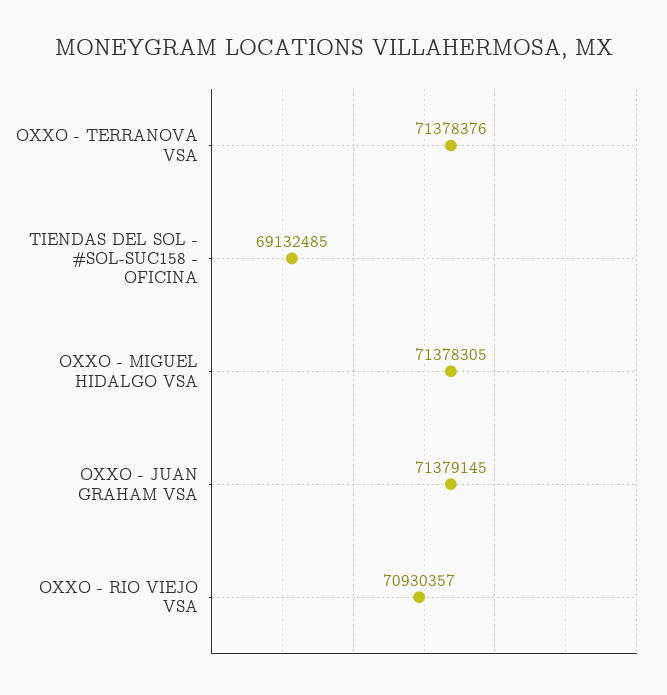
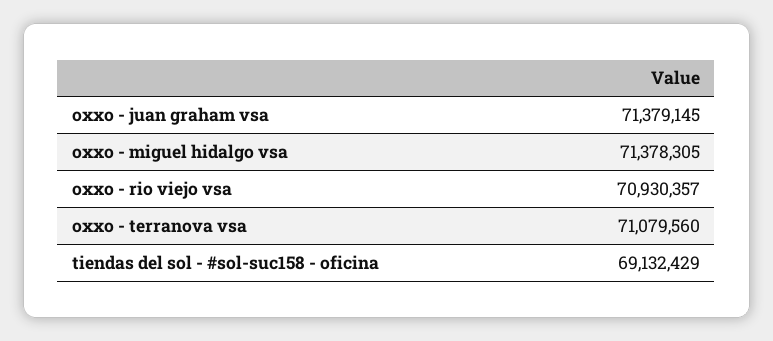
OXXO - TERRANOVA VSA: 71378376 -> 71079560
TIENDAS DEL SOL - #SOL-SUC158 - OFICINA: 69132485 -> 69132429

